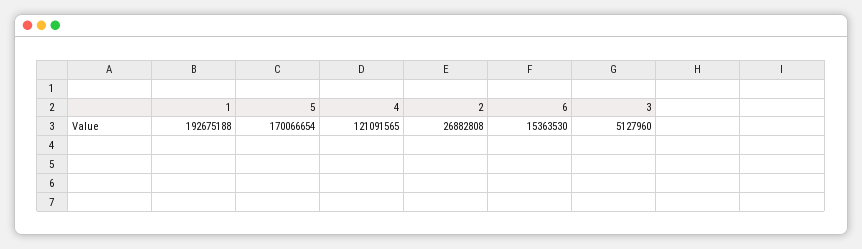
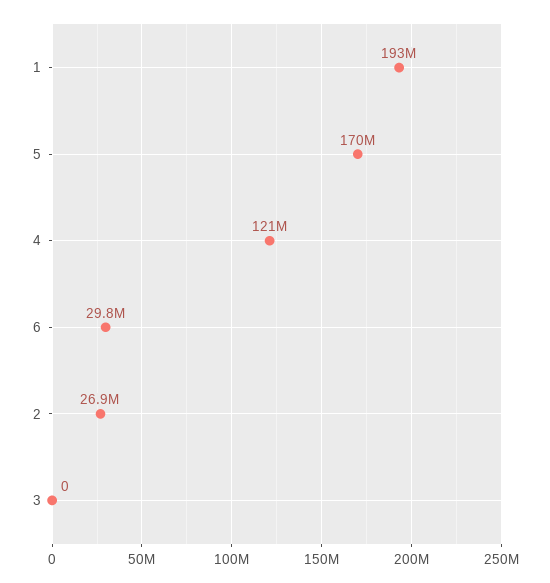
6: 15363530 -> 29800000
3: 5127960 -> 0

